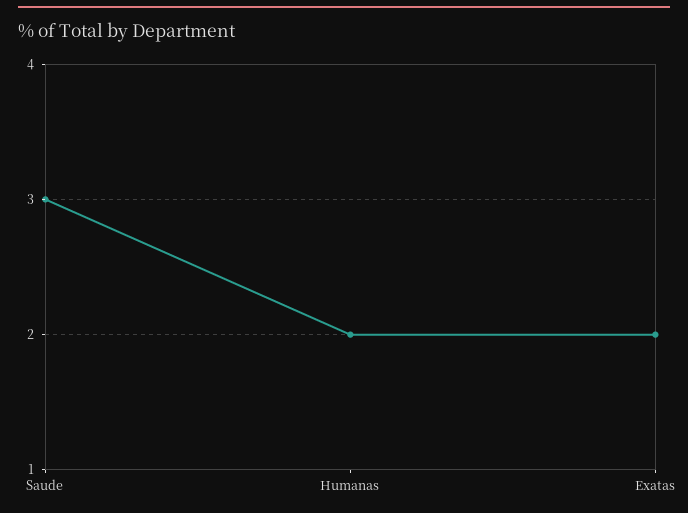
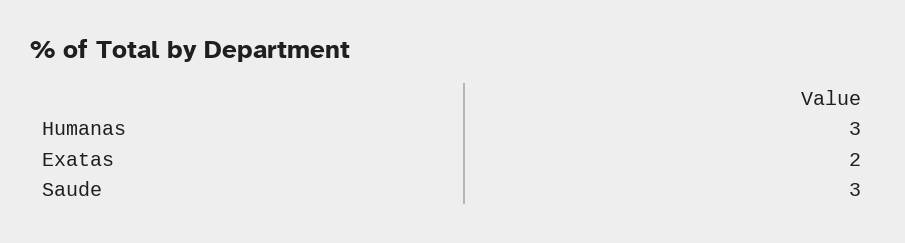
Humanas: 2 -> 3

